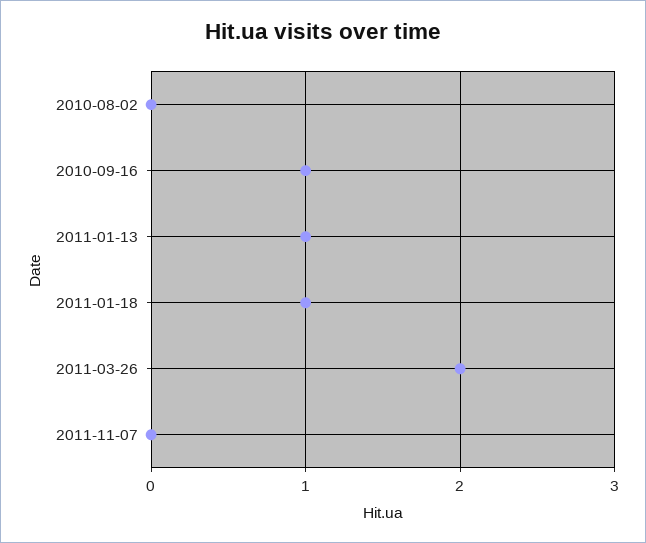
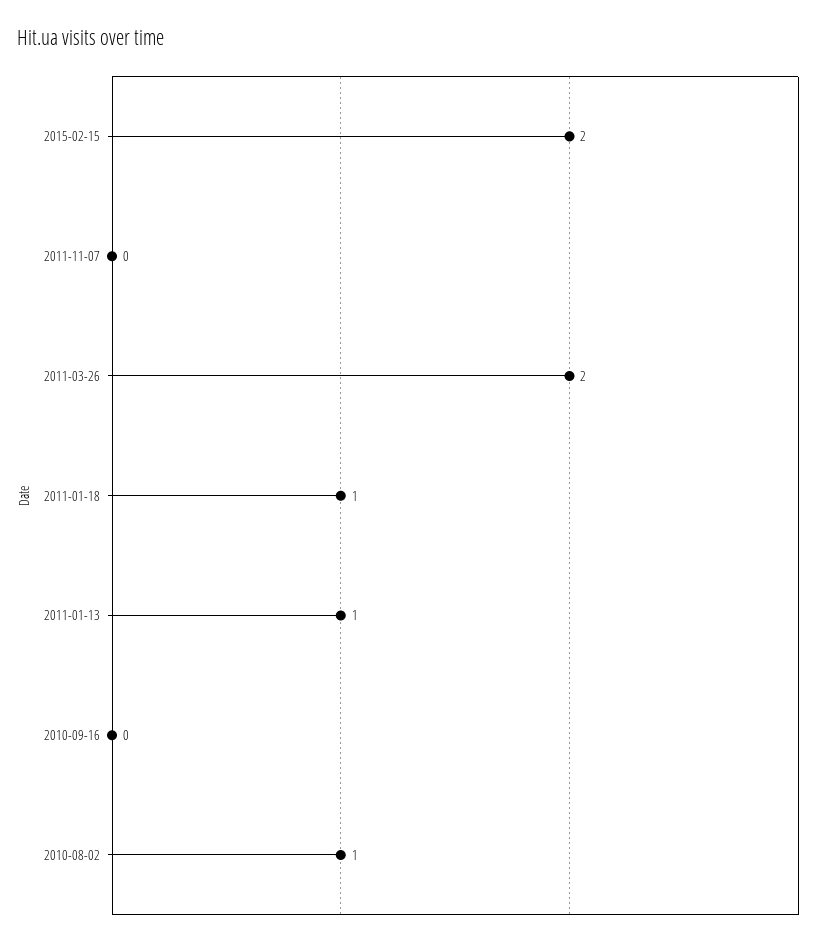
2010-08-02: 0 -> 1
2010-09-16: 1 -> 0
2015-02-15: none -> 2

